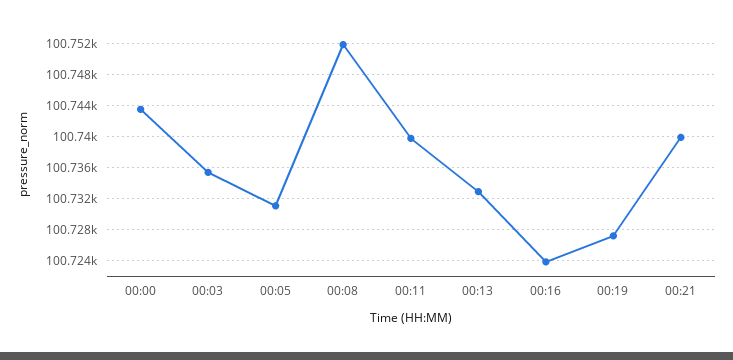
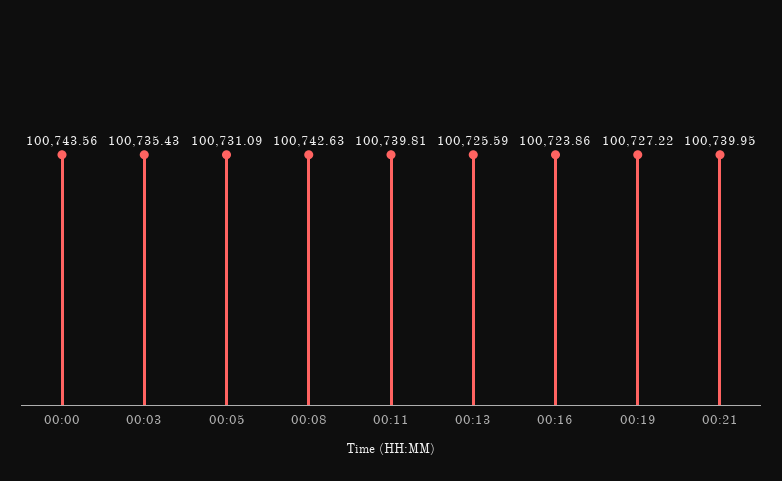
00:08: 100752 -> 100742.63
00:13: 100733 -> 100725.59

